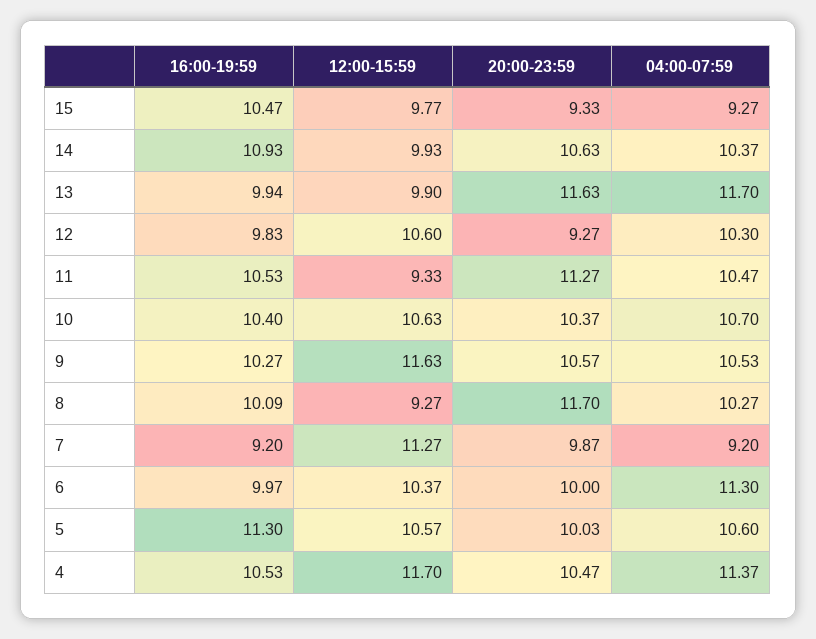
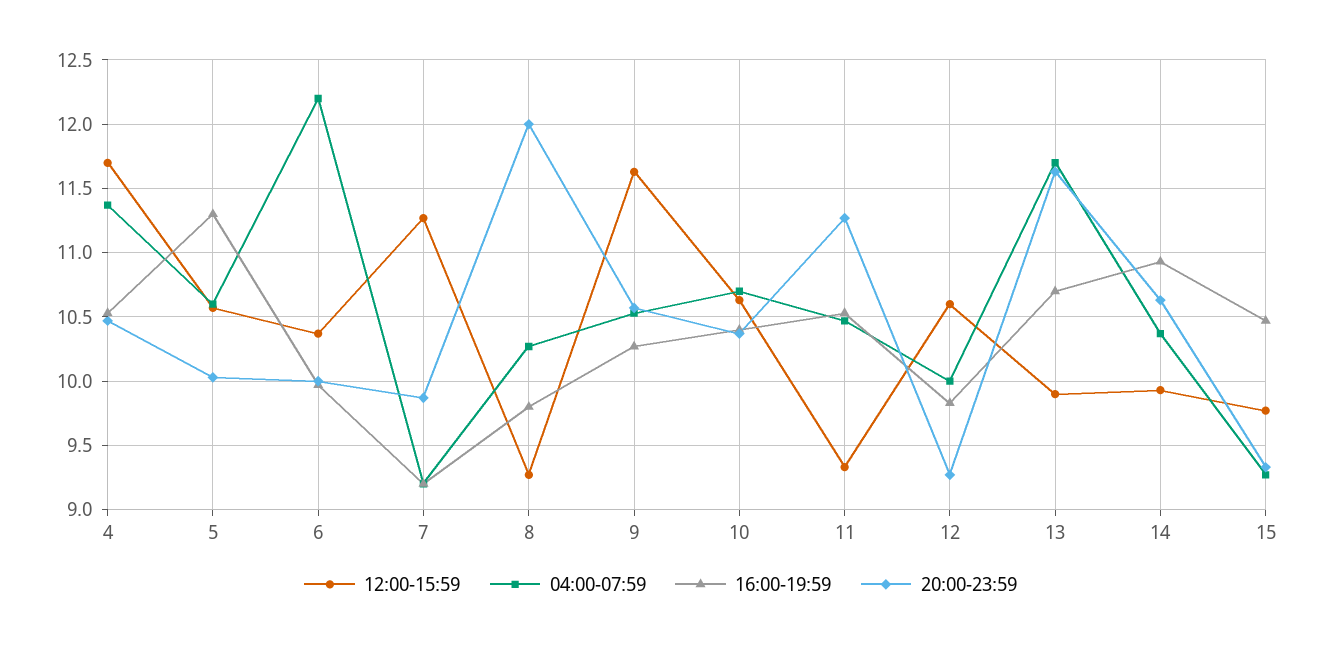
16:00-19:59, 13: 9.94 -> 10.7
04:00-07:59, 12: 10.3 -> 10
16:00-19:59, 8: 10.09 -> 9.8
20:00-23:59, 8: 11.7 -> 12
04:00-07:59, 6: 11.3 -> 12.2

